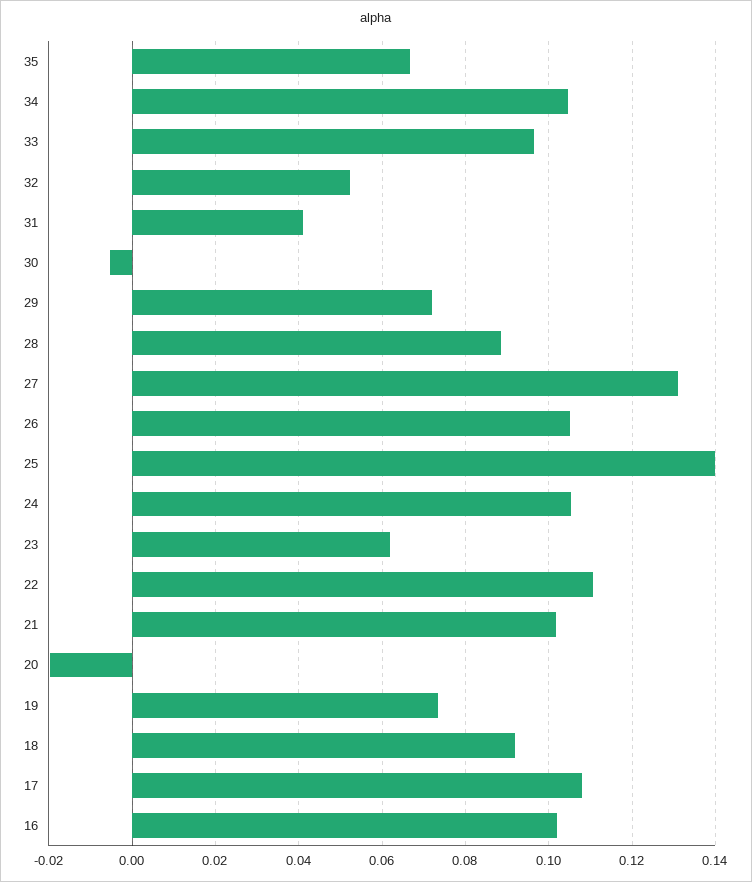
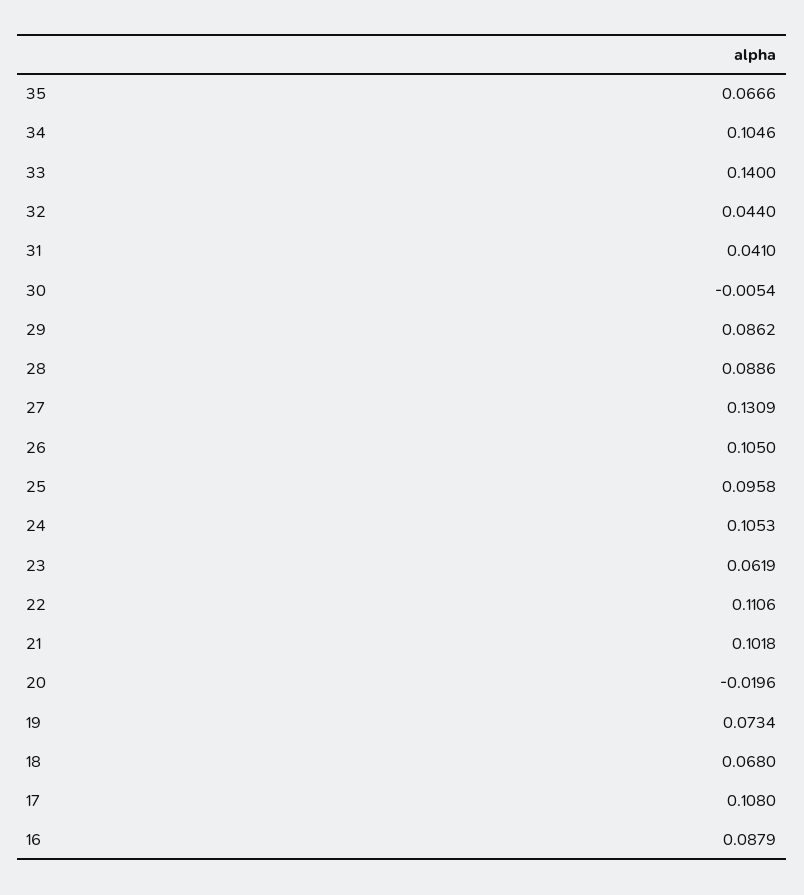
33: 0.096 -> 0.14
32: 0.052 -> 0.044
29: 0.072 -> 0.0862
25: 0.14 -> 0.0958
18: 0.092 -> 0.068
16: 0.102 -> 0.0879

